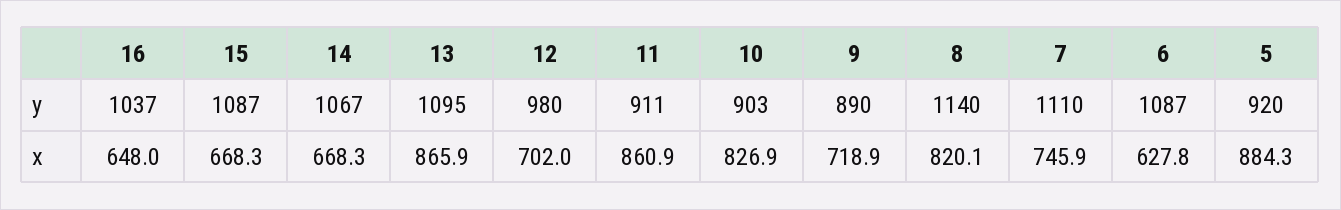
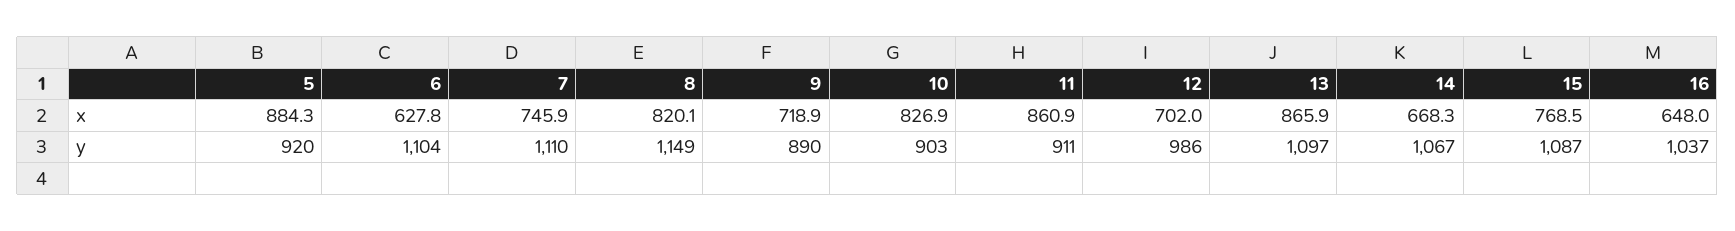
13, y: 1095 -> 1097
12, y: 980 -> 986
8, y: 1140 -> 1149
6, y: 1087 -> 1104
15, x: 668.3 -> 768.5

